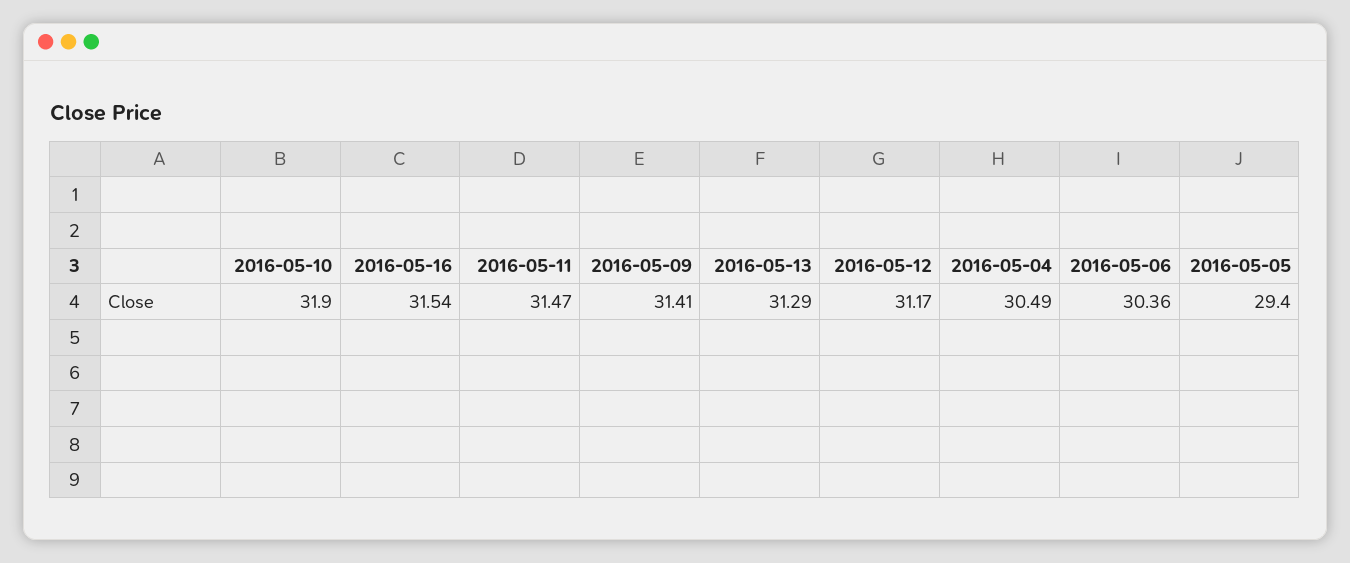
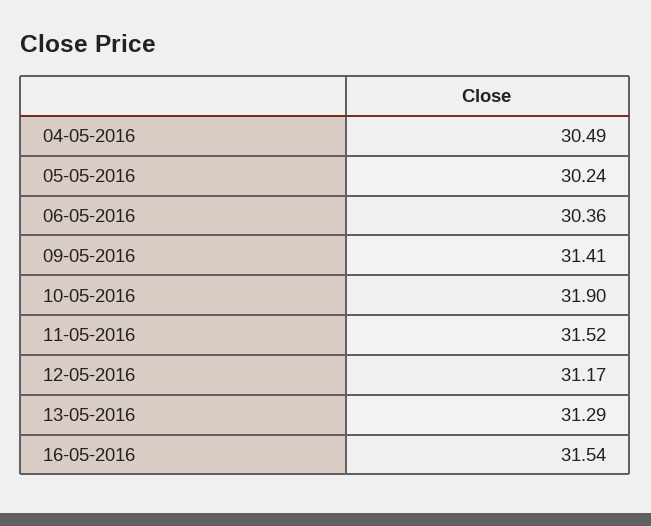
2016-05-11: 31.47 -> 31.52
2016-05-05: 29.4 -> 30.24

